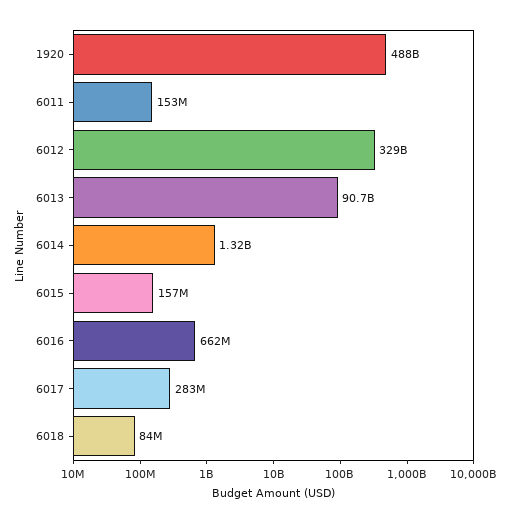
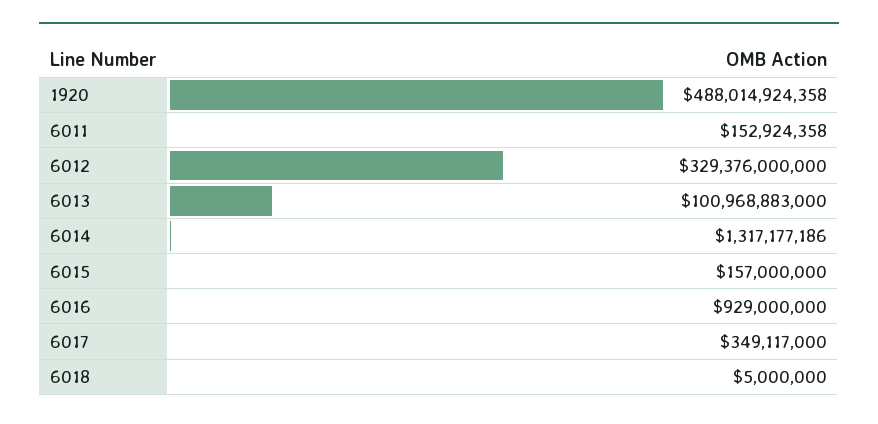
6013: 90700000000 -> 100968883000
6016: 662000000 -> 929000000
6017: 283000000 -> 349117000
6018: 84000000 -> 5000000

